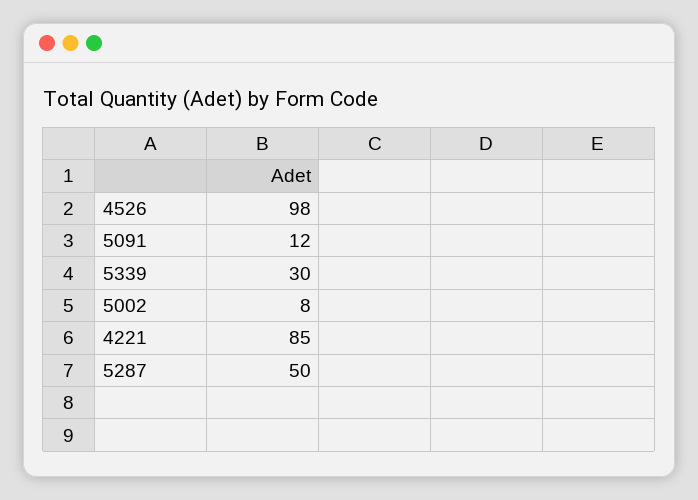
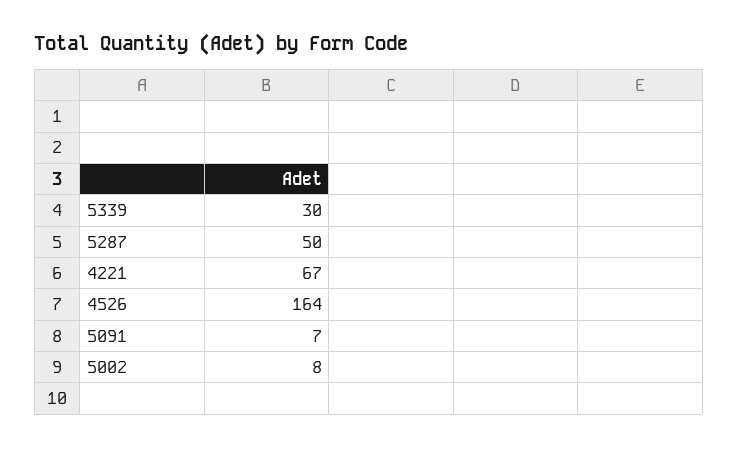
4526: 98 -> 164
5091: 12 -> 7
4221: 85 -> 67

